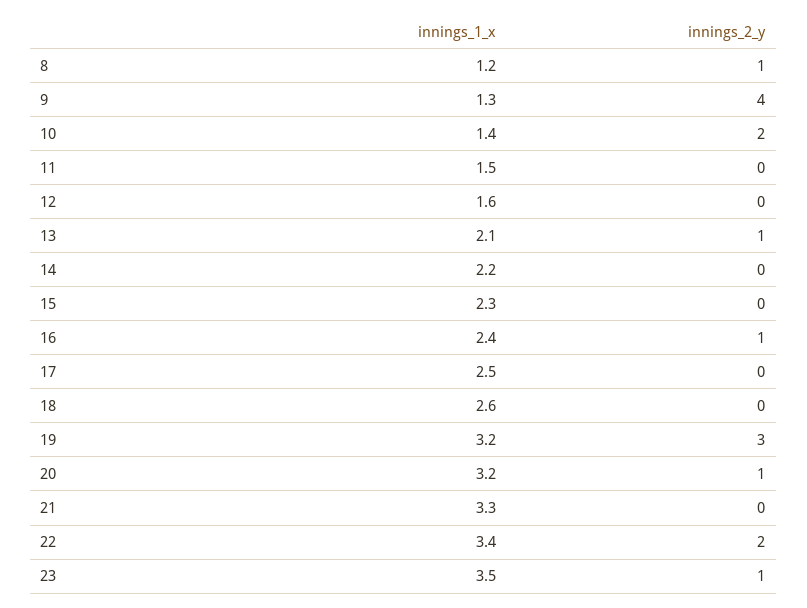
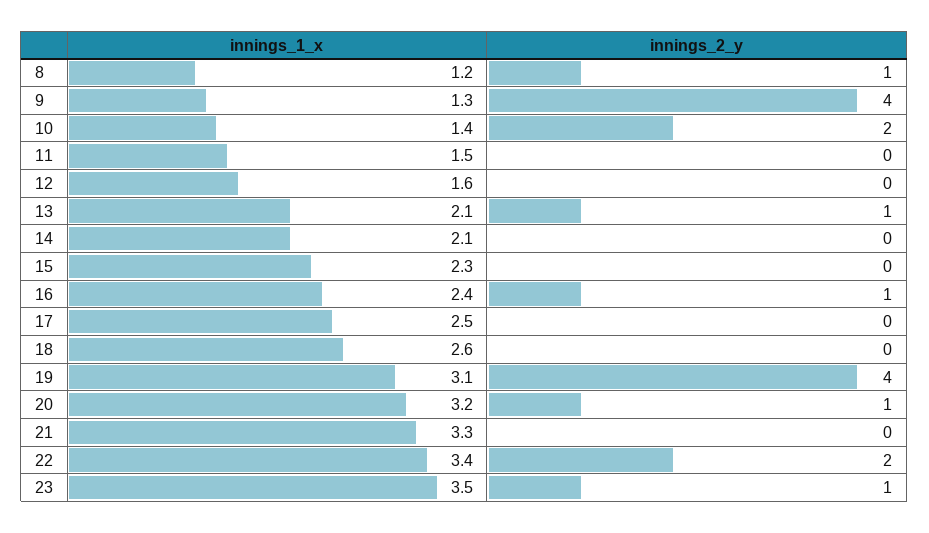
innings_1_x, 14: 2.2 -> 2.1
innings_1_x, 19: 3.2 -> 3.1
innings_2_y, 19: 3 -> 4

